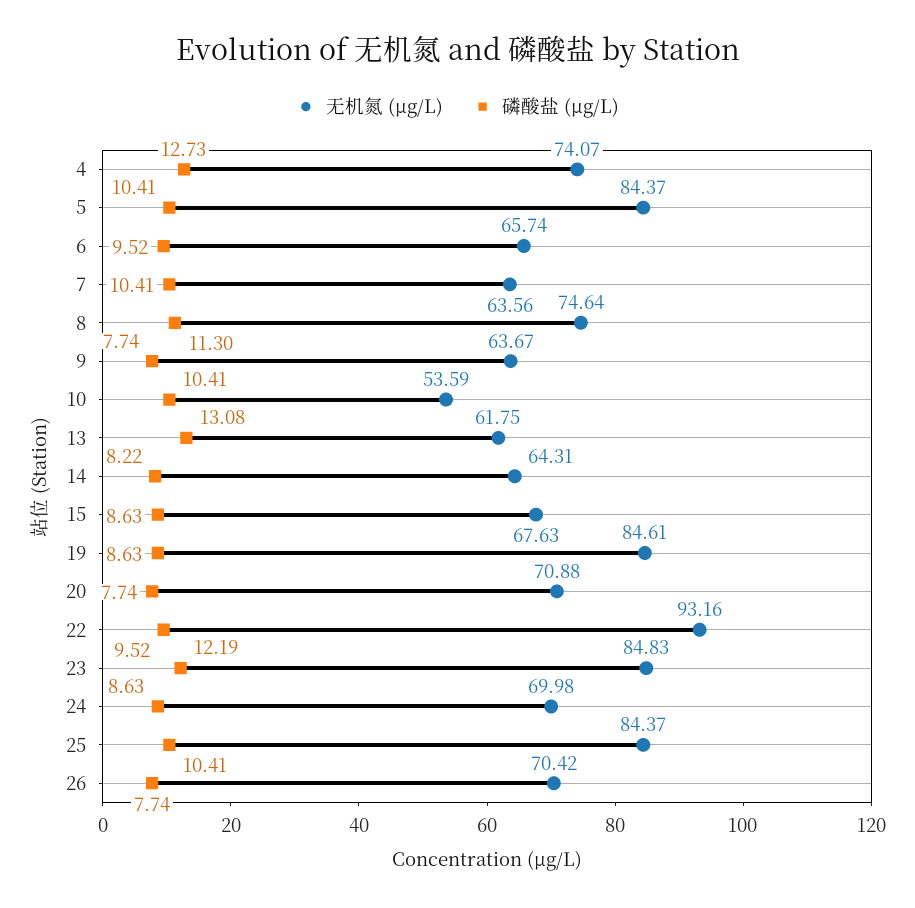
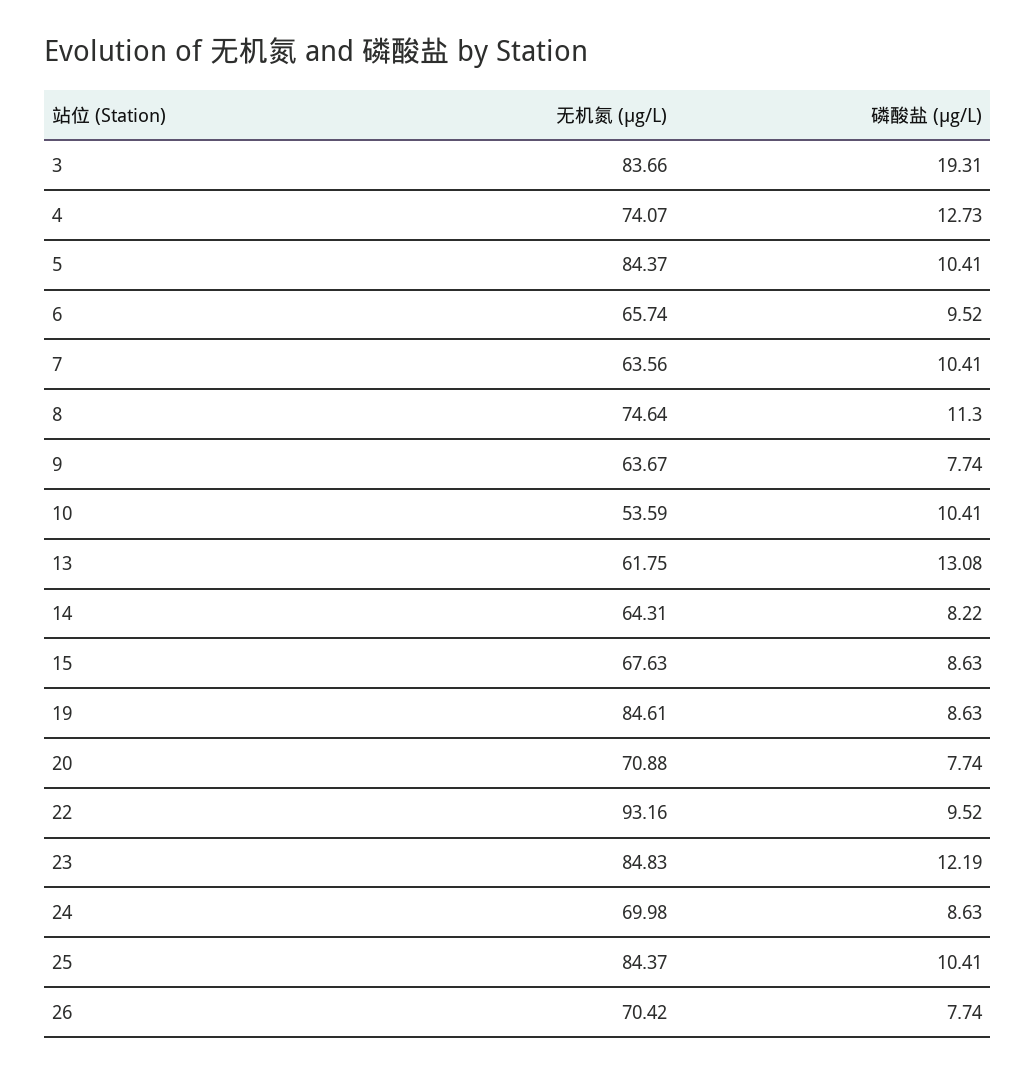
无机氮 (μg/L), 3: none -> 83.66
磷酸盐 (μg/L), 3: none -> 19.31

